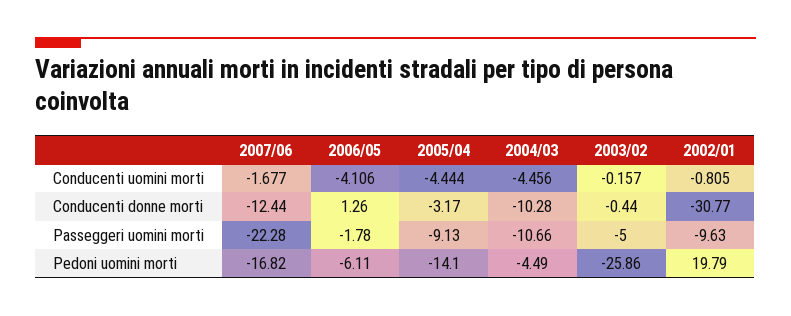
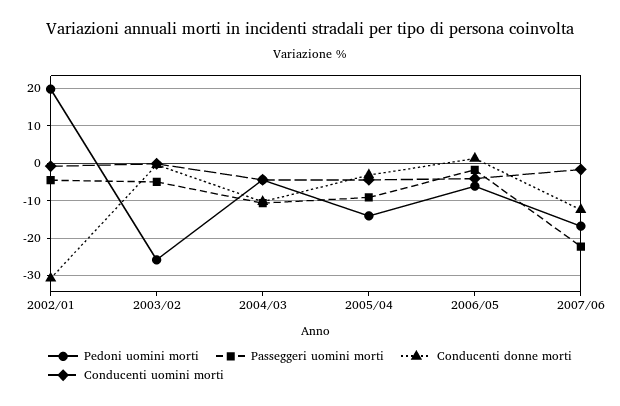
Passeggeri uomini morti, 2002/01: -9.63 -> -4

